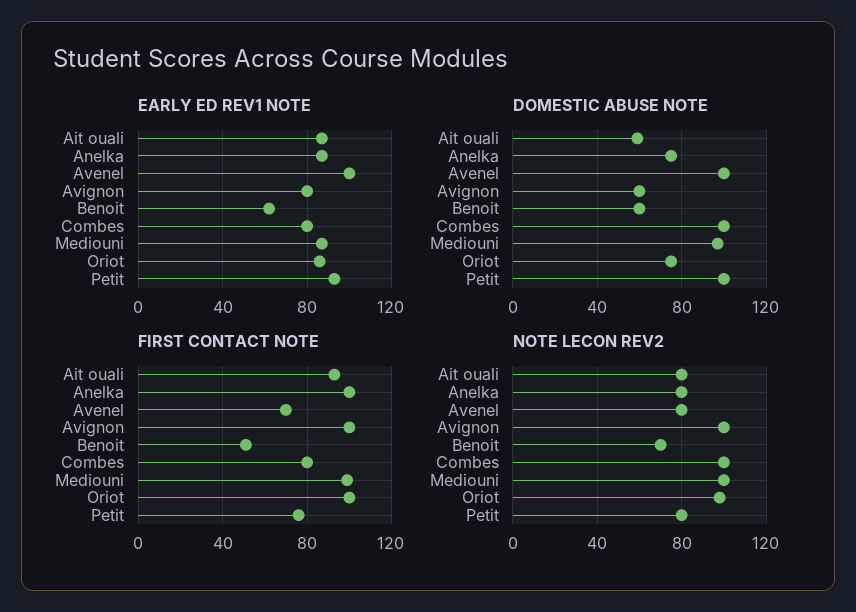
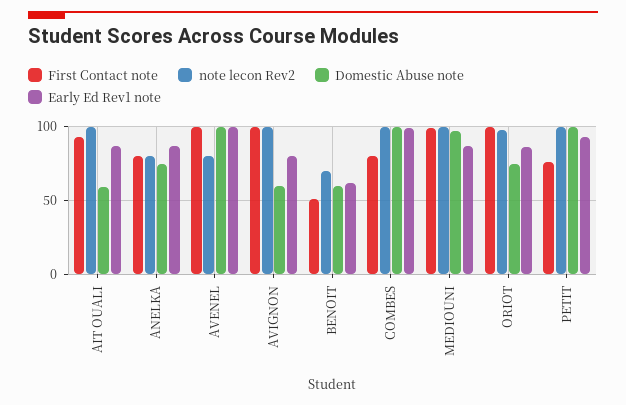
EARLY ED REV1 NOTE, Combes: 80 -> 100
FIRST CONTACT NOTE, Anelka: 100 -> 80
FIRST CONTACT NOTE, Avenel: 70 -> 100
NOTE LECON REV2, Ait ouali: 80 -> 100
NOTE LECON REV2, Petit: 80 -> 100

